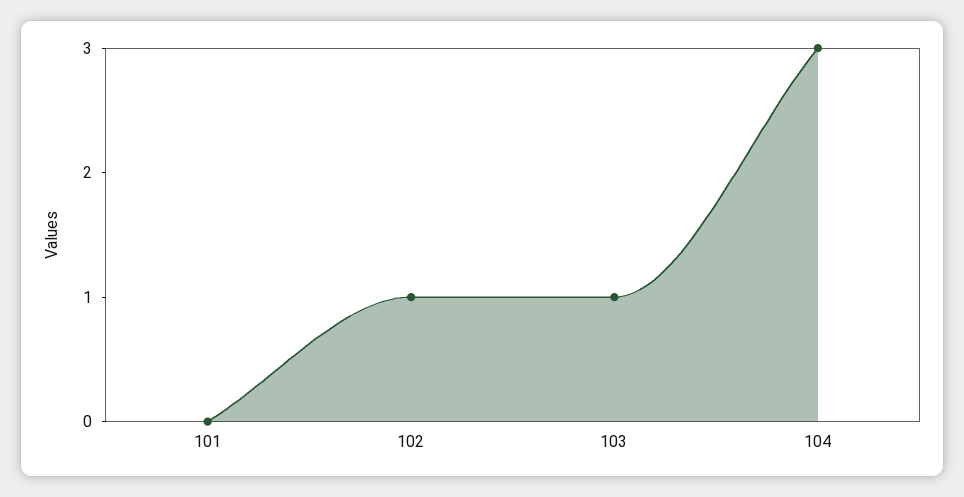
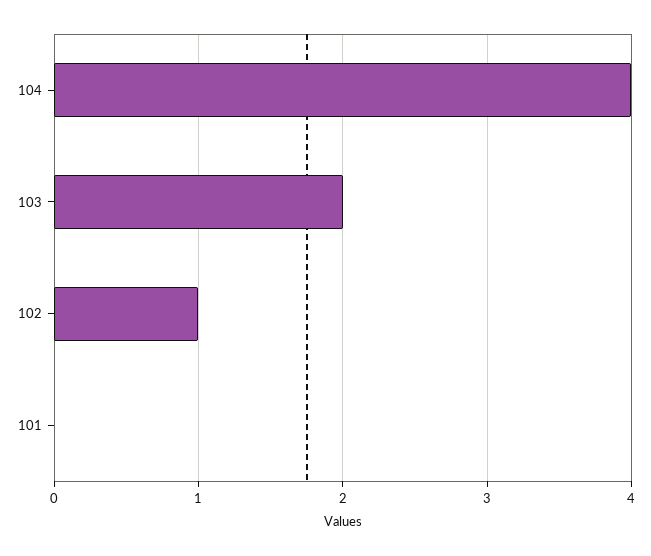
103: 1 -> 2
104: 3 -> 4

